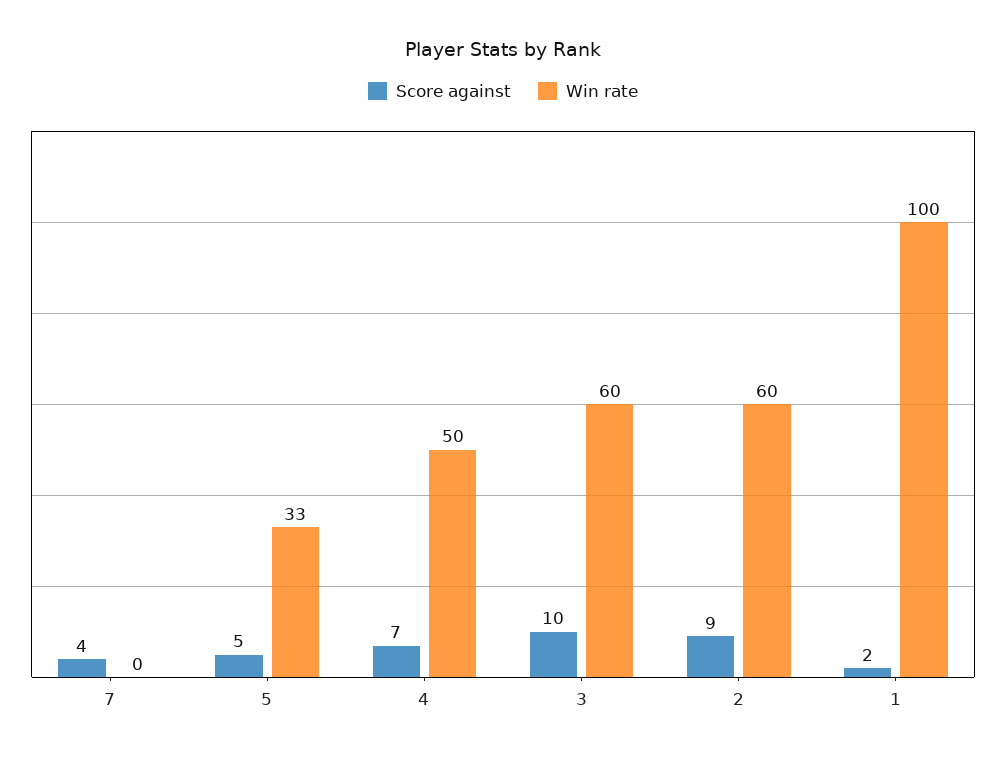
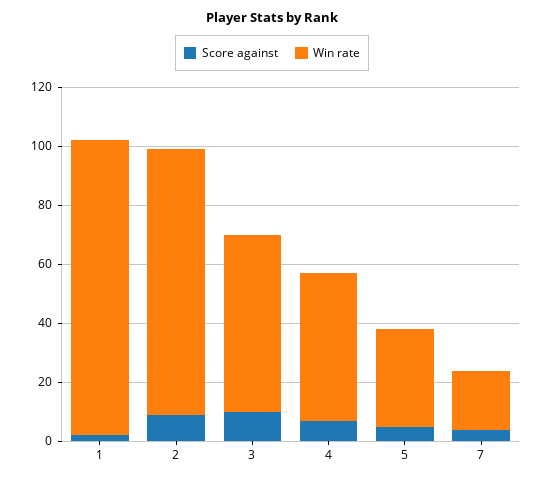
Win rate, 7: 0 -> 20
Win rate, 2: 60 -> 90

